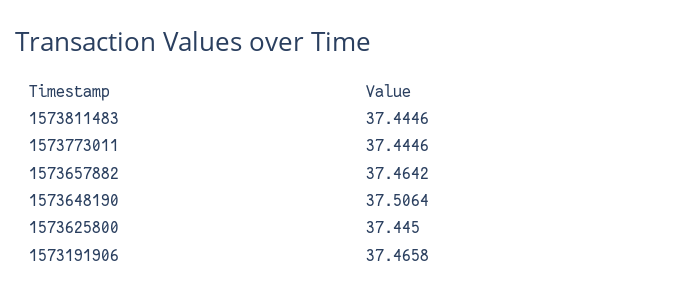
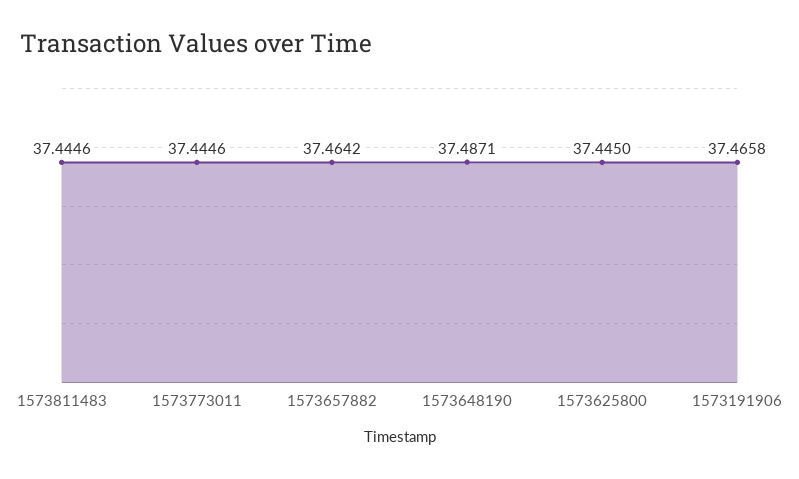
1573648190: 37.5064 -> 37.4871

